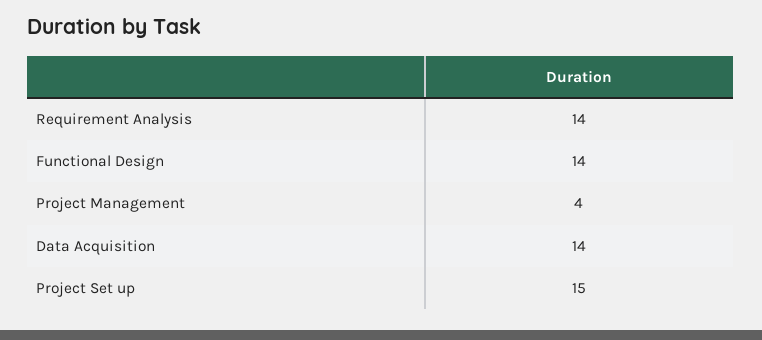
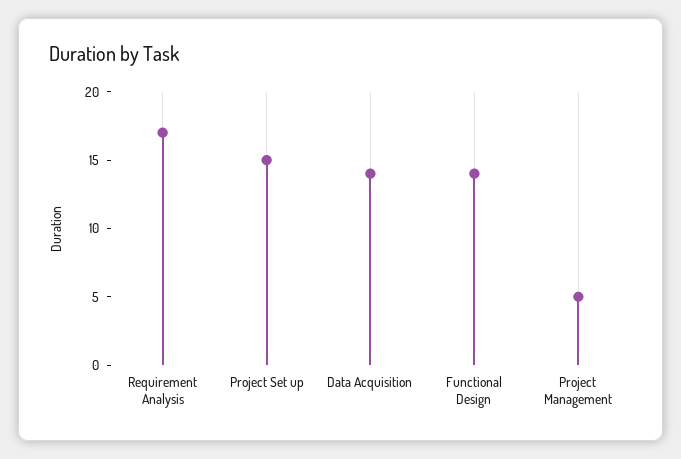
Requirement Analysis: 14 -> 17
Project Management: 4 -> 5

